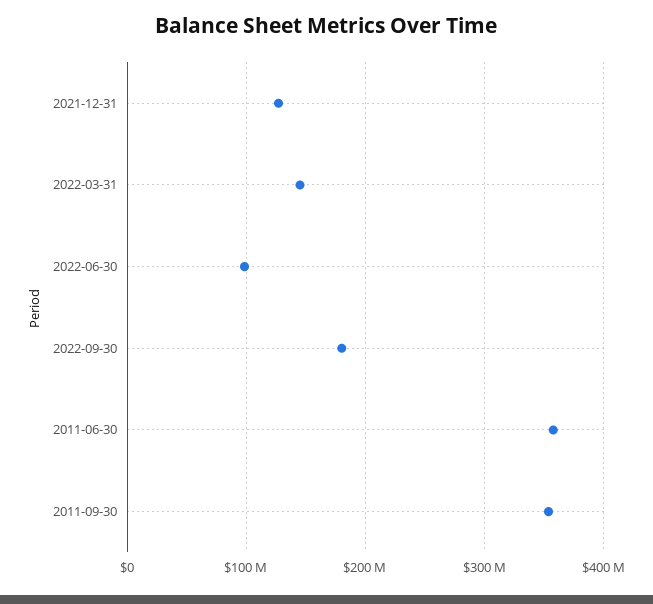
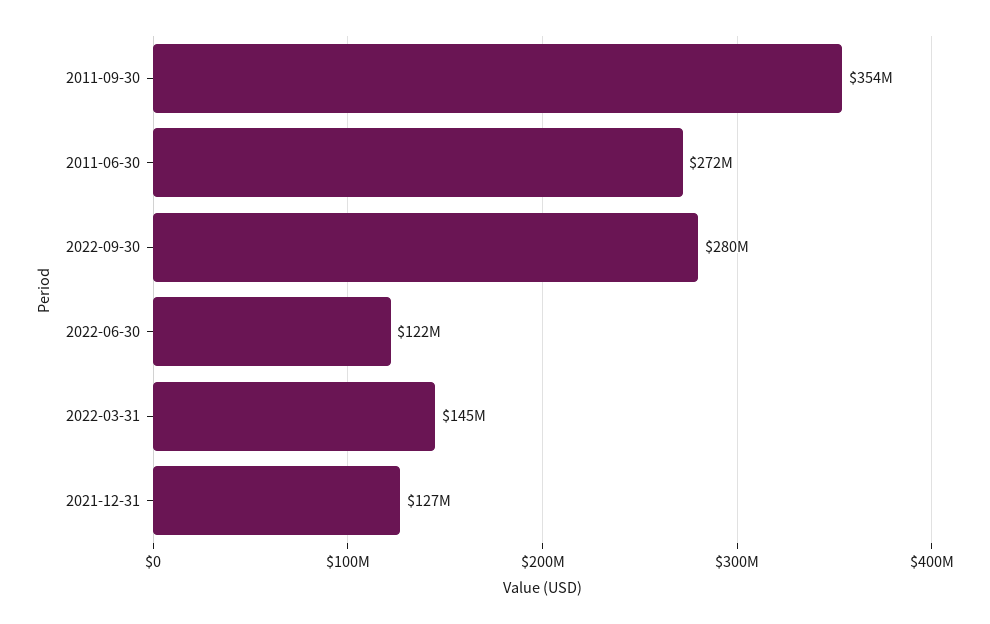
2022-06-30: 100000000 -> 122000000
2022-09-30: 180000000 -> 280000000
2011-06-30: 360000000 -> 272000000

